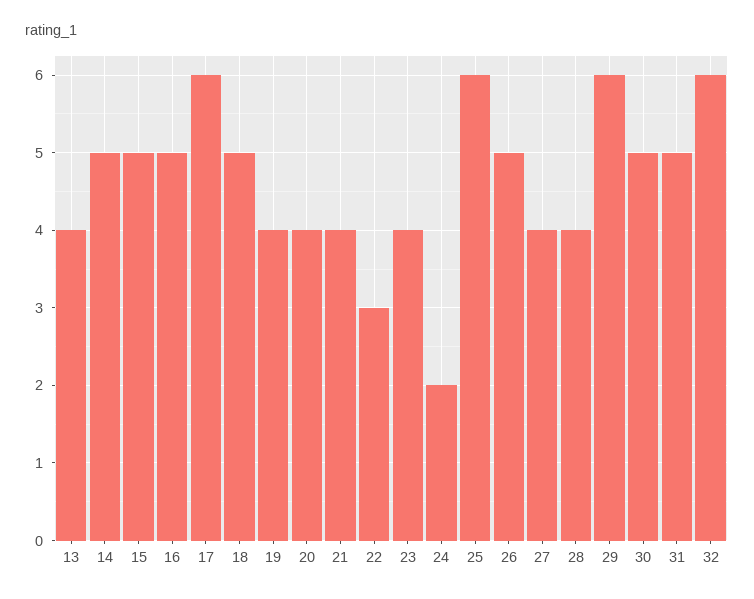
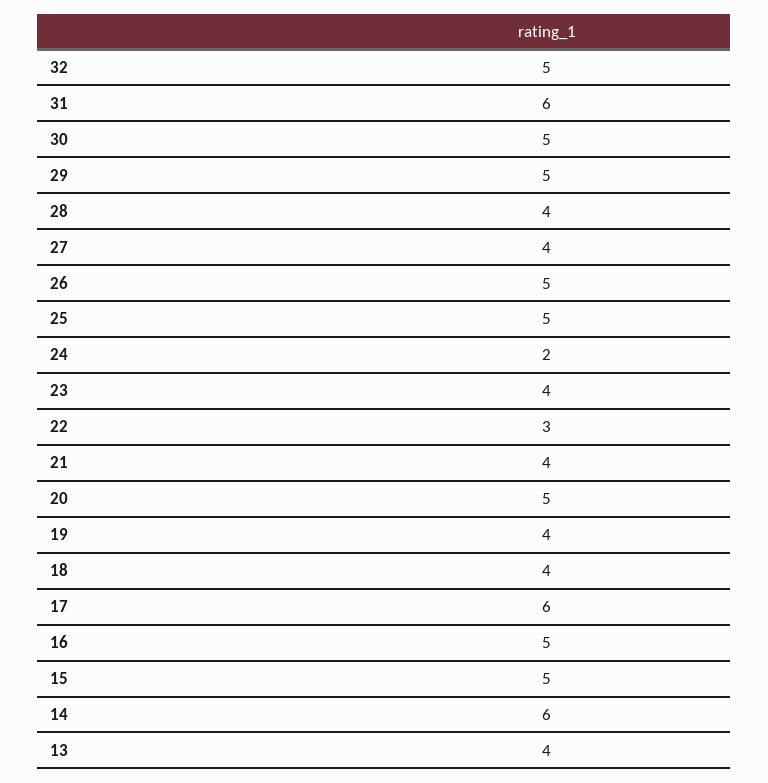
14: 5 -> 6
18: 5 -> 4
20: 4 -> 5
25: 6 -> 5
29: 6 -> 5
31: 5 -> 6
32: 6 -> 5

